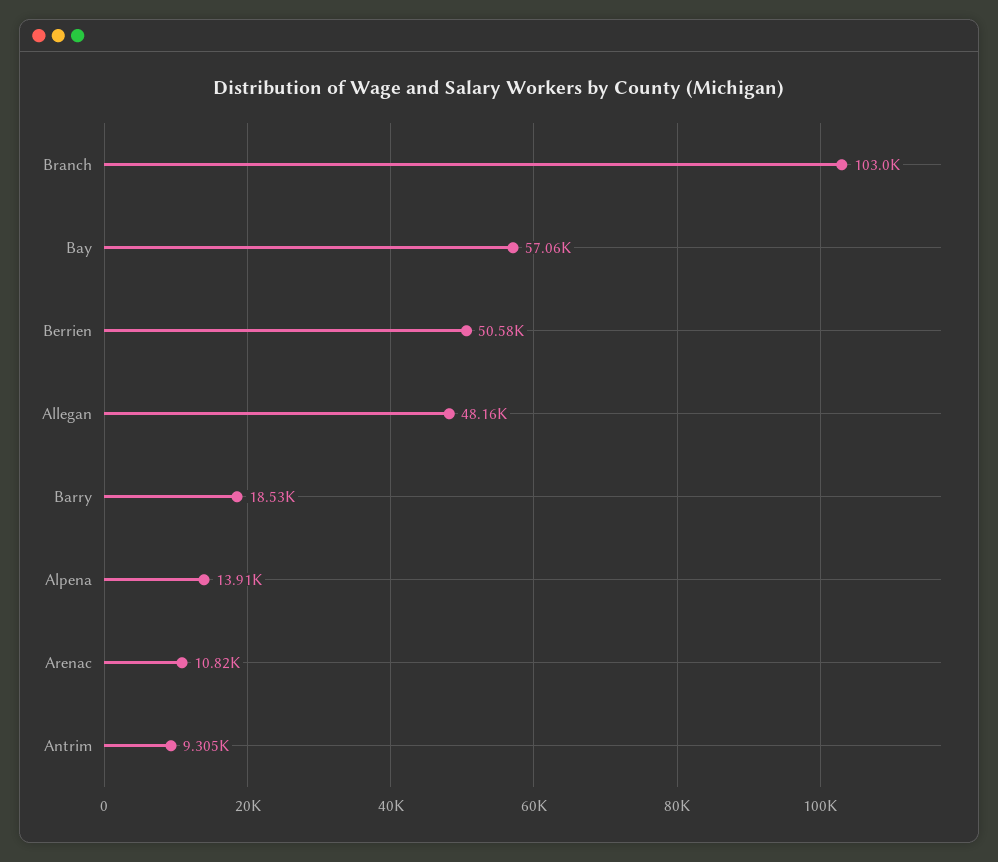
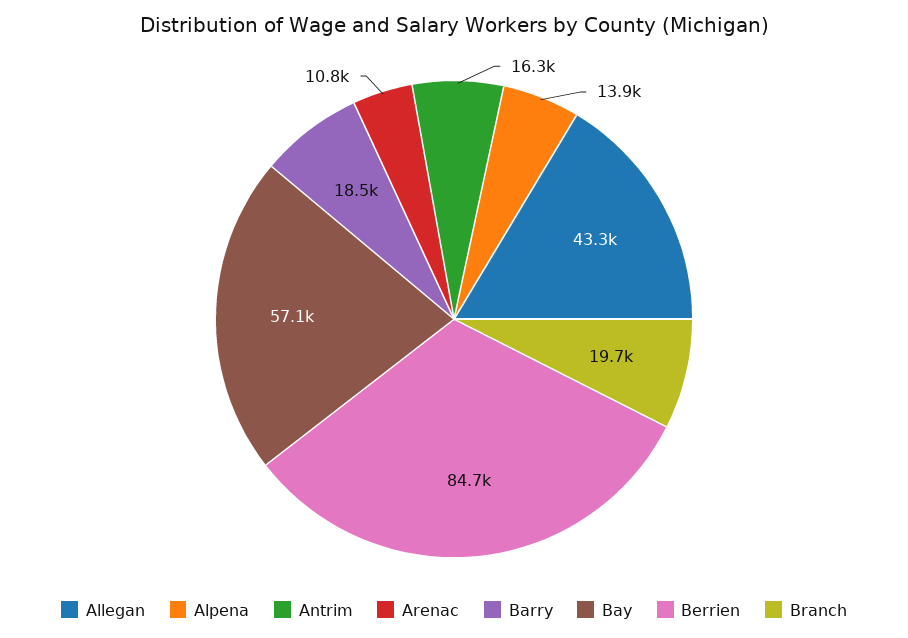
Branch: 103000 -> 19700
Berrien: 50580 -> 84700
Allegan: 48160 -> 43300
Antrim: 9305 -> 16300

